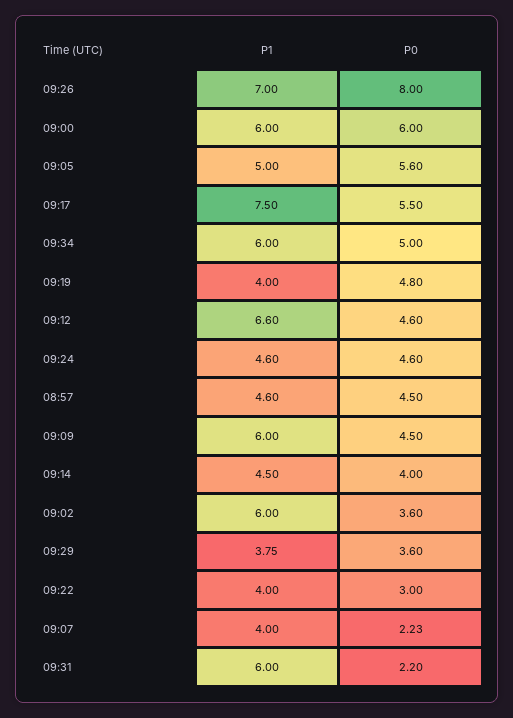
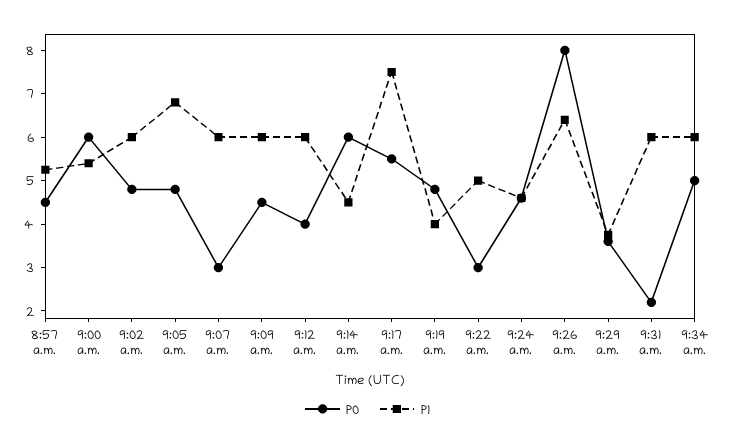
P1, 09:26: 7 -> 6.4
P1, 09:00: 6 -> 5.4
P1, 09:05: 5 -> 6.8
P0, 09:05: 5.6 -> 4.8
P1, 09:12: 6.6 -> 6
P0, 09:12: 4.6 -> 4
P1, 08:57: 4.6 -> 5.2
P0, 09:14: 4 -> 6
P0, 09:02: 3.6 -> 4.8
P1, 09:22: 4 -> 5
P1, 09:07: 4 -> 6
P0, 09:07: 2.23 -> 3

